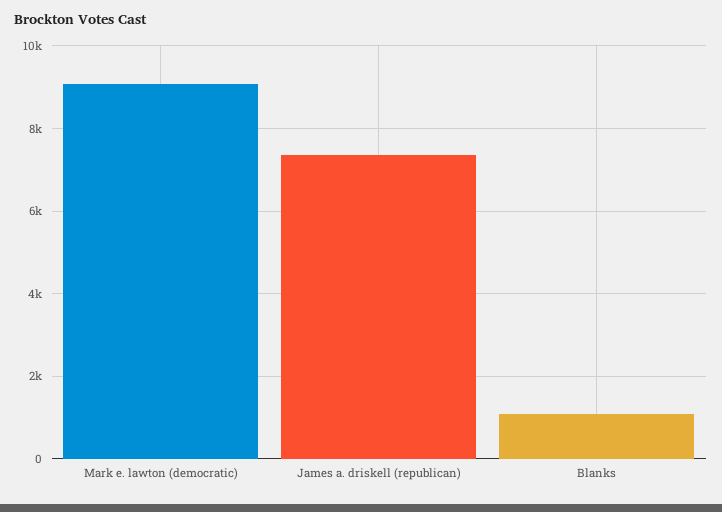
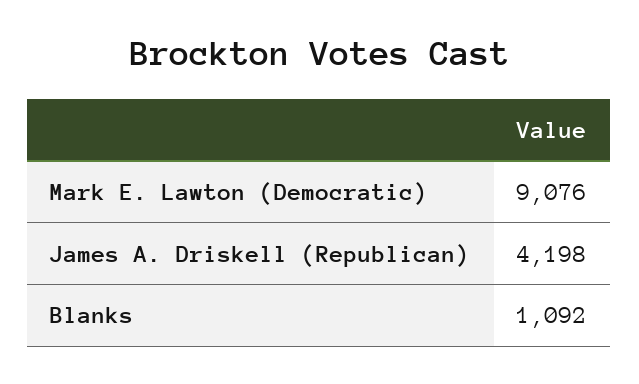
James a. driskell (republican): 7400 -> 4198

